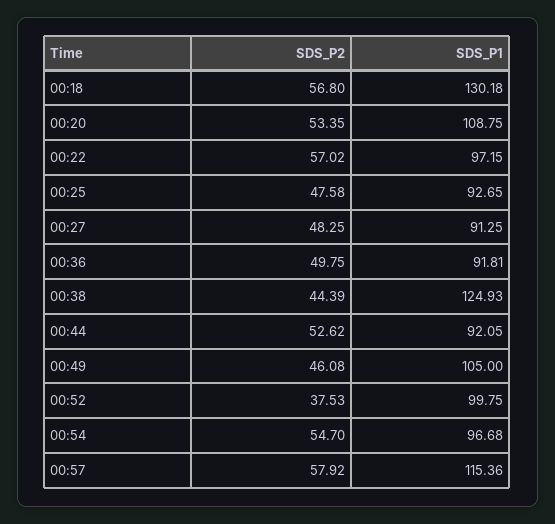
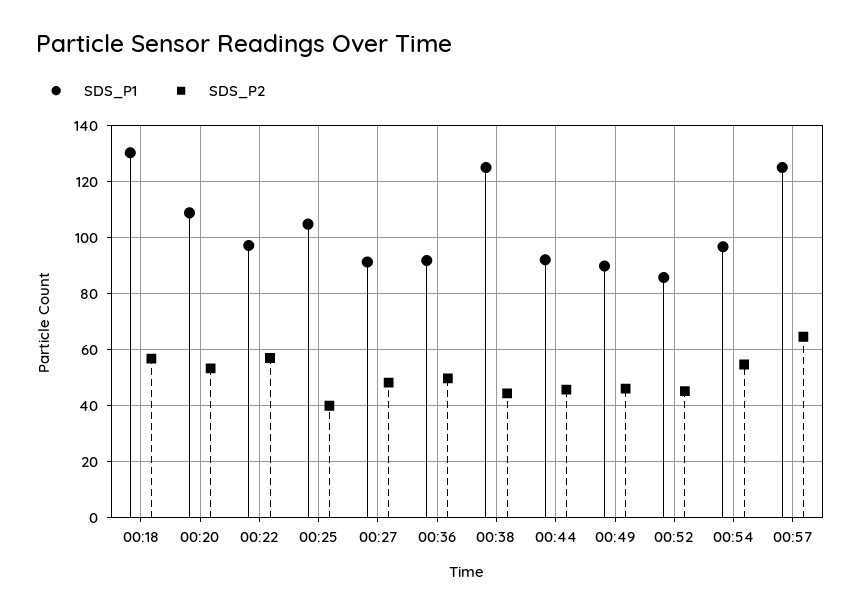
SDS_P2, 00:25: 47.58 -> 40
SDS_P1, 00:25: 92.65 -> 105
SDS_P2, 00:44: 52.62 -> 45
SDS_P1, 00:49: 105 -> 90
SDS_P2, 00:52: 37.53 -> 45
SDS_P1, 00:52: 99.75 -> 85
SDS_P2, 00:57: 57.92 -> 65
SDS_P1, 00:57: 115.36 -> 125

